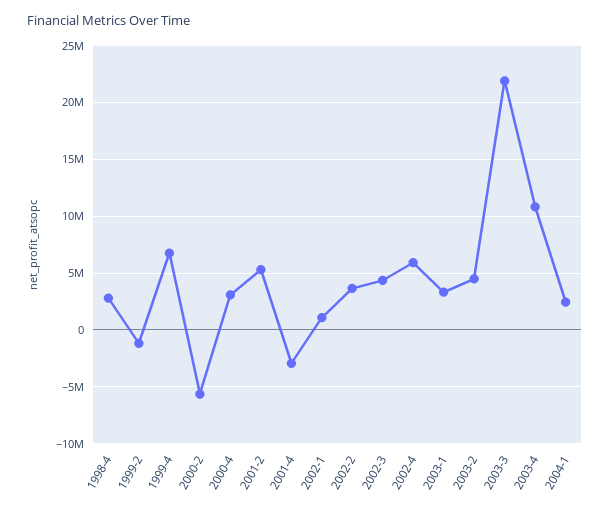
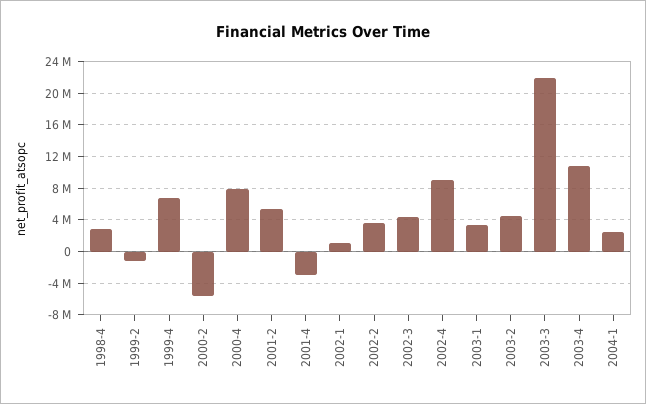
2000-4: 3000000 -> 8000000
2002-4: 6000000 -> 9000000

